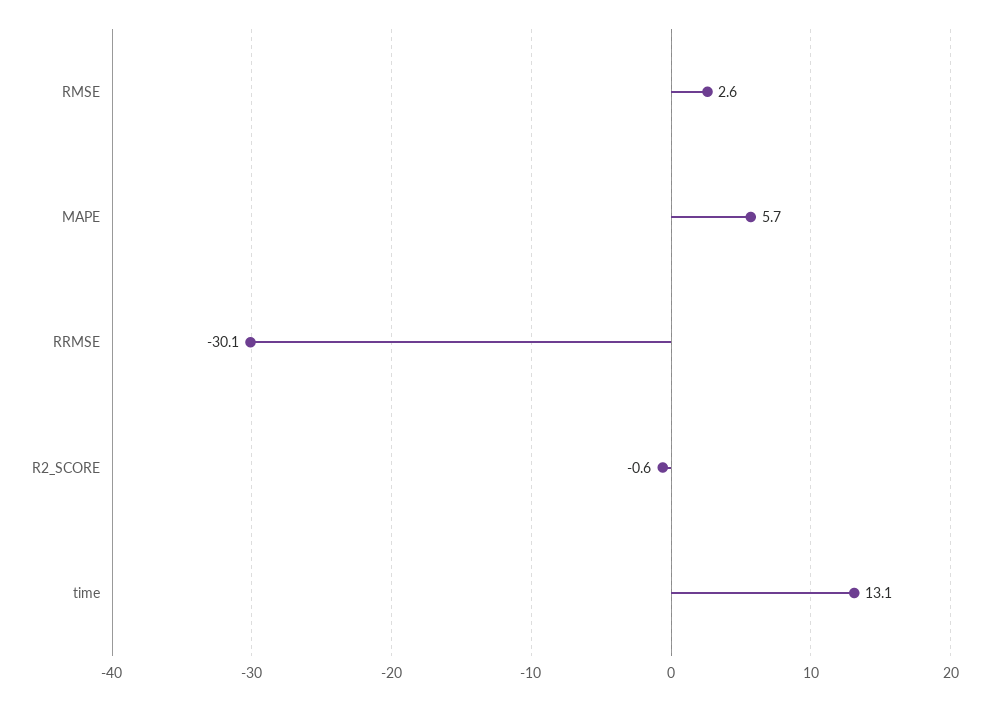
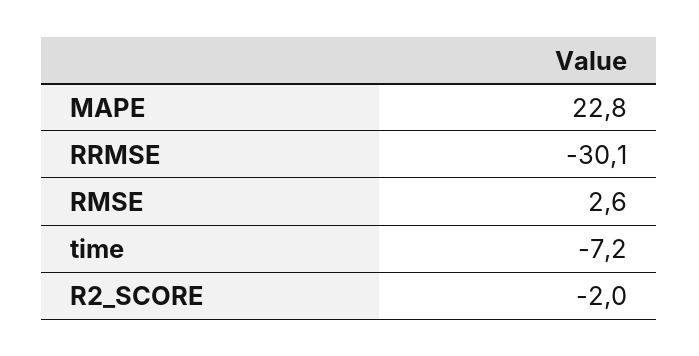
MAPE: 5.7 -> 22.8
R2_SCORE: -0.6 -> -2
time: 13.1 -> -7.2

